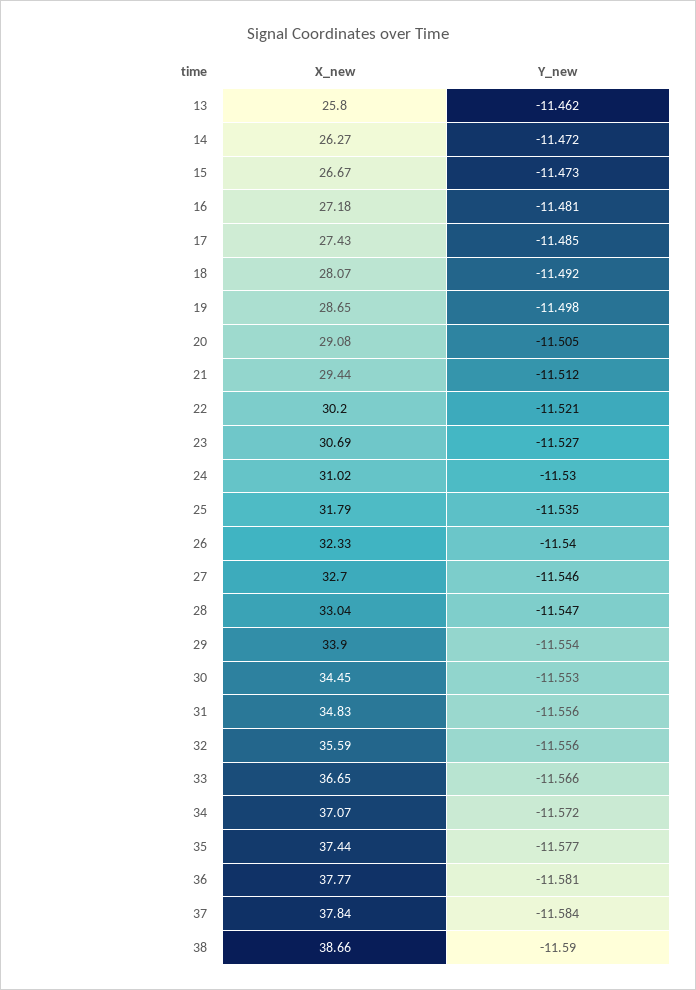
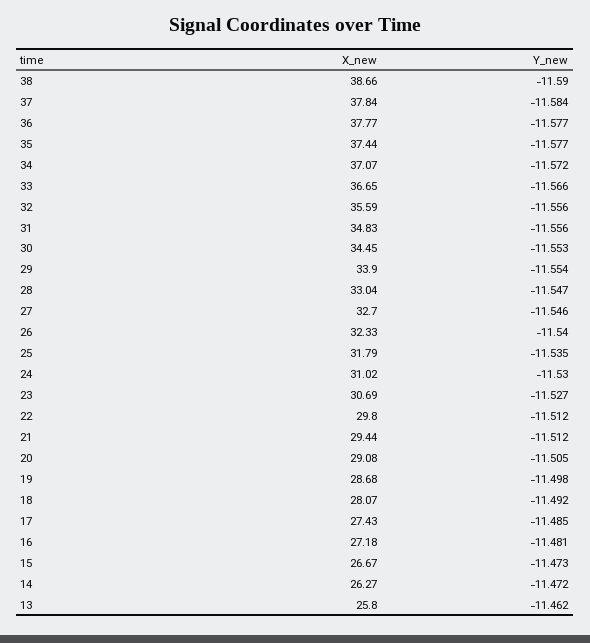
X_new, 19: 28.65 -> 28.68
X_new, 22: 30.2 -> 29.8
Y_new, 22: -11.521 -> -11.512
Y_new, 36: -11.581 -> -11.577

